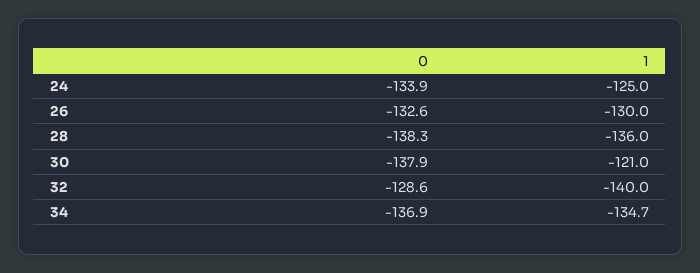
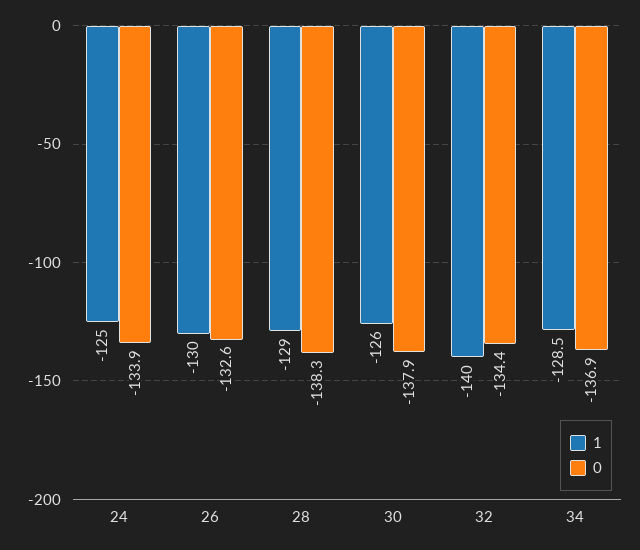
1, 28: -136 -> -129
1, 30: -121 -> -126
0, 32: -128.6 -> -134.4
1, 34: -134.7 -> -128.5

